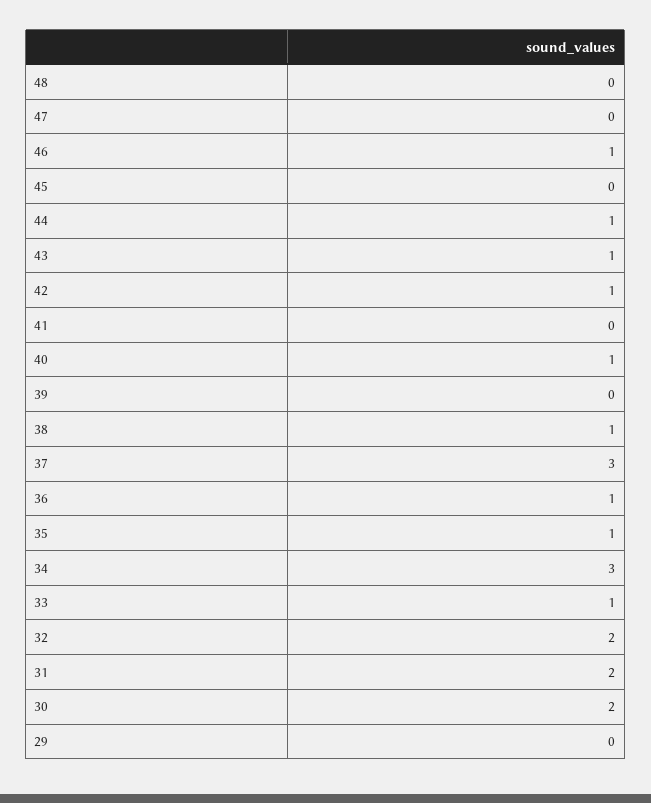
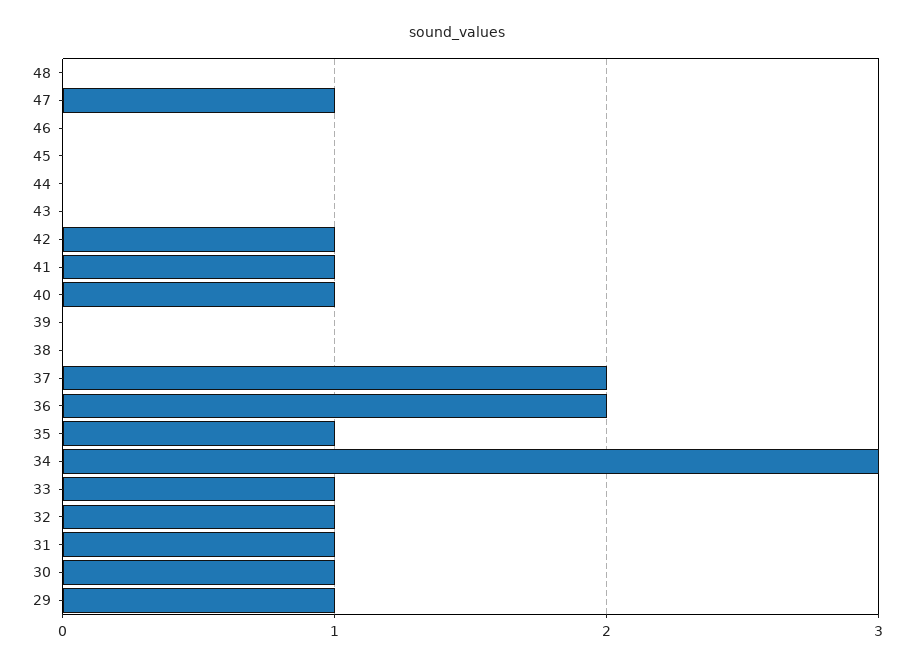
47: 0 -> 1
46: 1 -> 0
44: 1 -> 0
43: 1 -> 0
41: 0 -> 1
38: 1 -> 0
37: 3 -> 2
36: 1 -> 2
32: 2 -> 1
31: 2 -> 1
30: 2 -> 1
29: 0 -> 1

